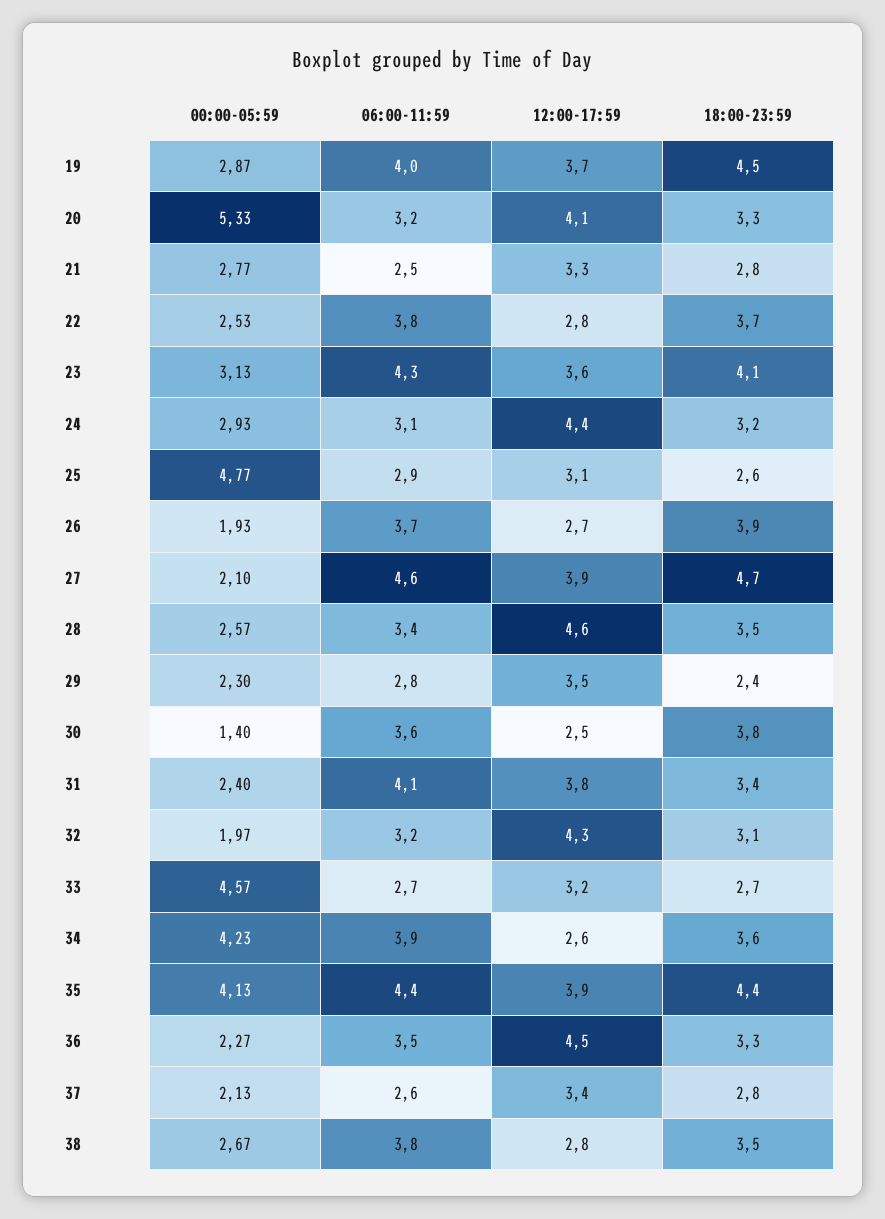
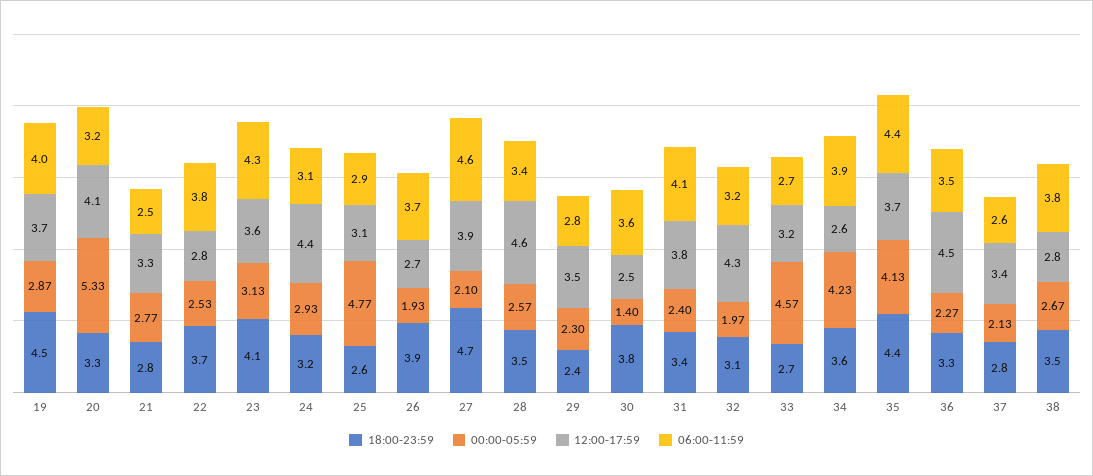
12:00-17:59, 35: 3.9 -> 3.7

